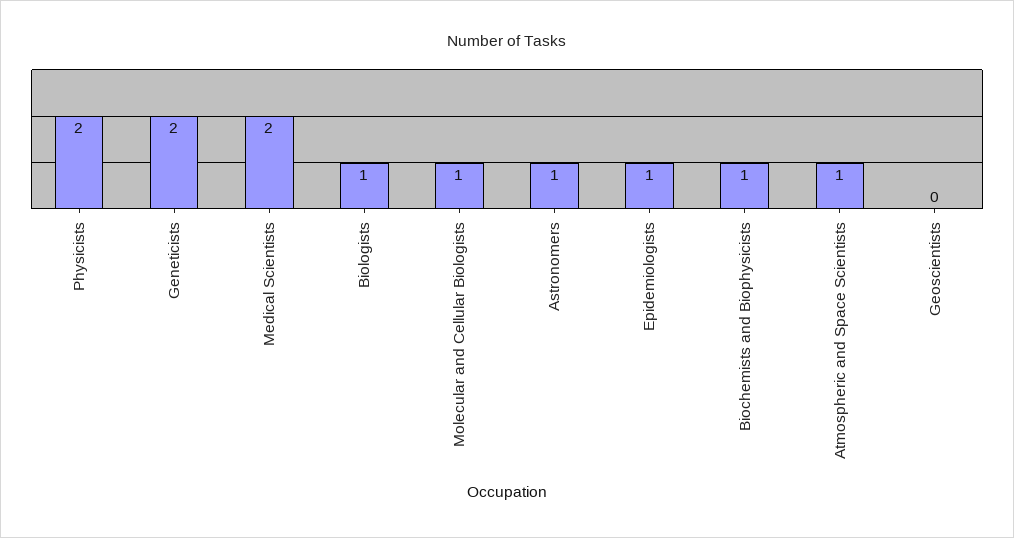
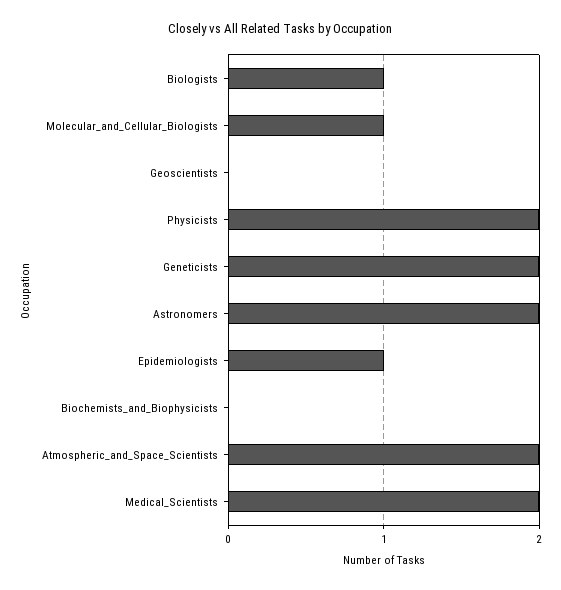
Astronomers: 1 -> 2
Biochemists and Biophysicists: 1 -> 0
Atmospheric and Space Scientists: 1 -> 2

